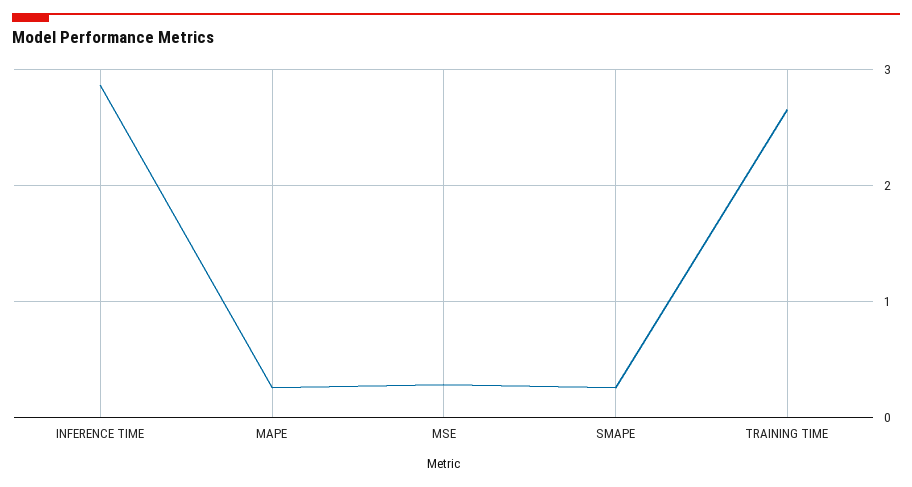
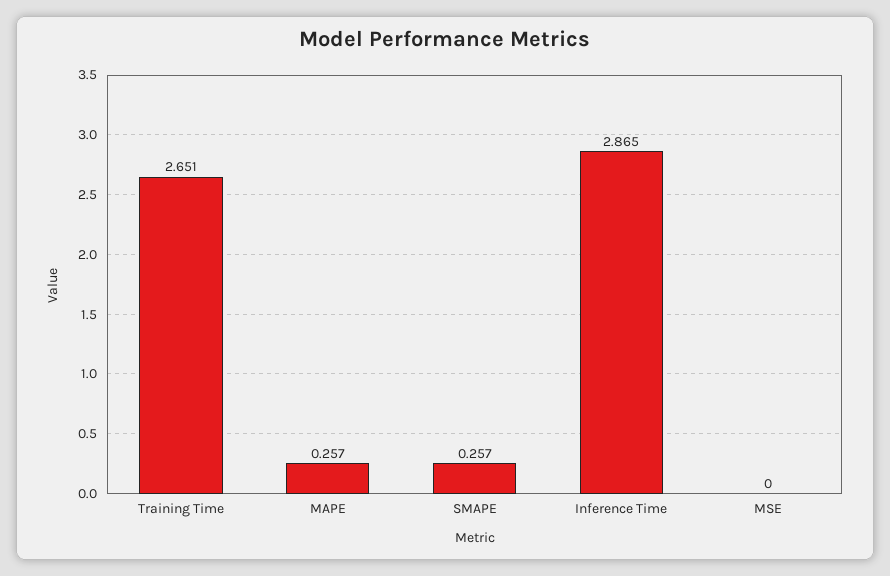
MSE: 0.3 -> 0

